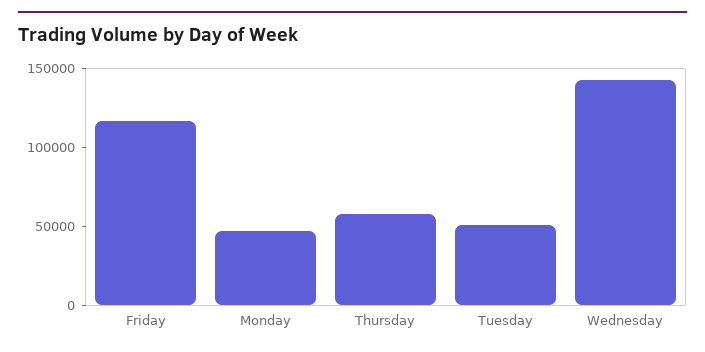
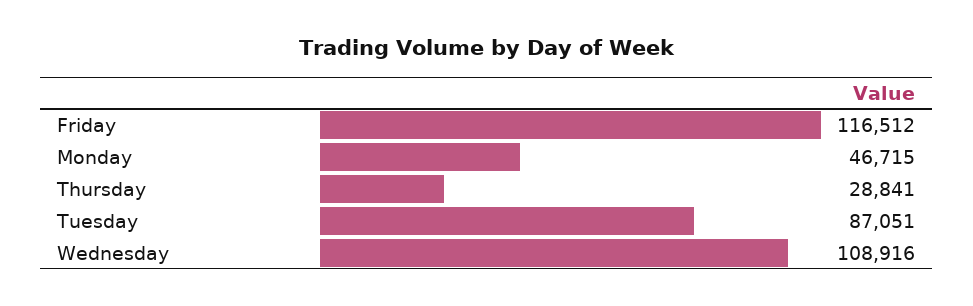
Thursday: 60000 -> 28841
Tuesday: 50000 -> 87051
Wednesday: 140000 -> 108916

